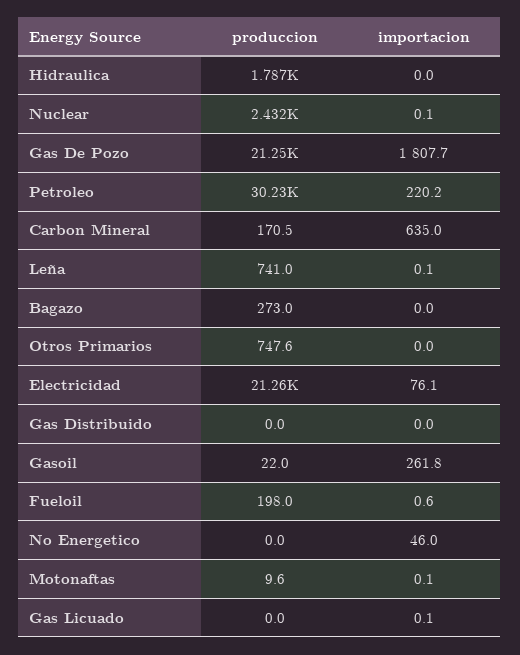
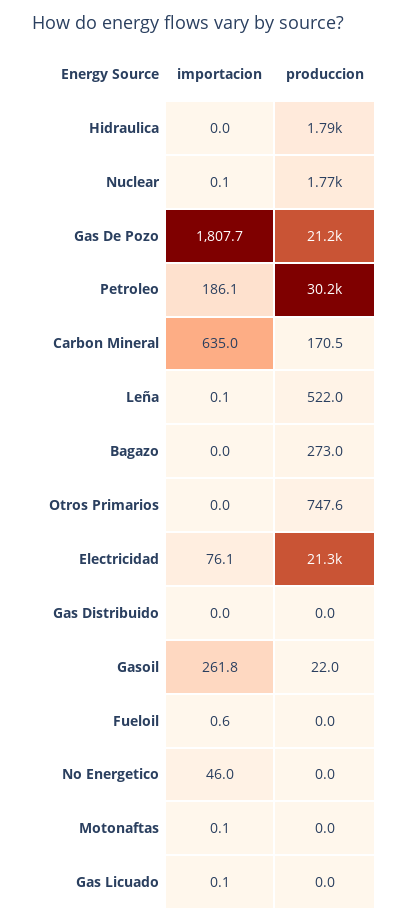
produccion, Nuclear: 2432 -> 1770
importacion, Petroleo: 220.2 -> 186.1
produccion, Leña: 741 -> 522
produccion, Fueloil: 198 -> 0
produccion, Motonaftas: 9.6 -> 0

